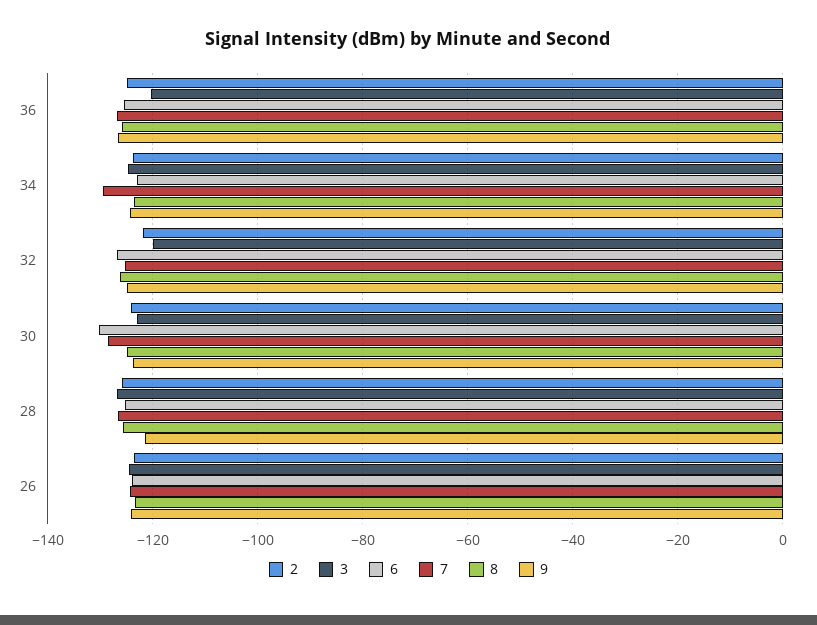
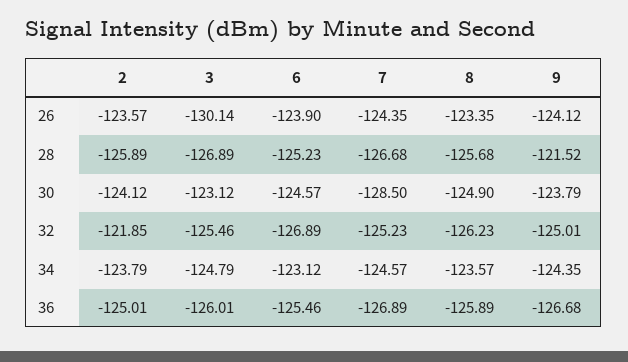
3, 36: -120 -> -126.01
7, 34: -130 -> -124.57
3, 32: -120 -> -125.46
6, 30: -130 -> -124.57
3, 26: -124 -> -130.14

